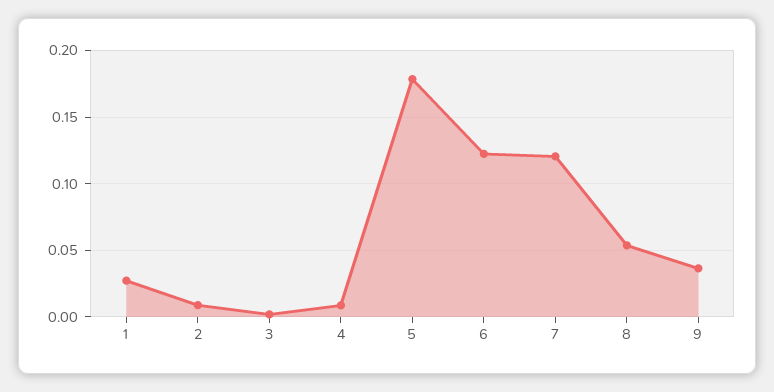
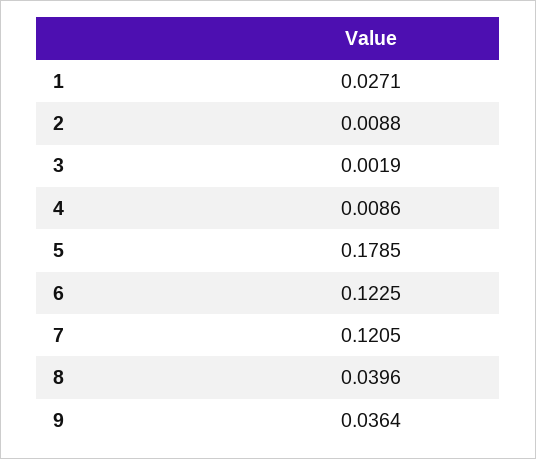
8: 0.055 -> 0.0396

